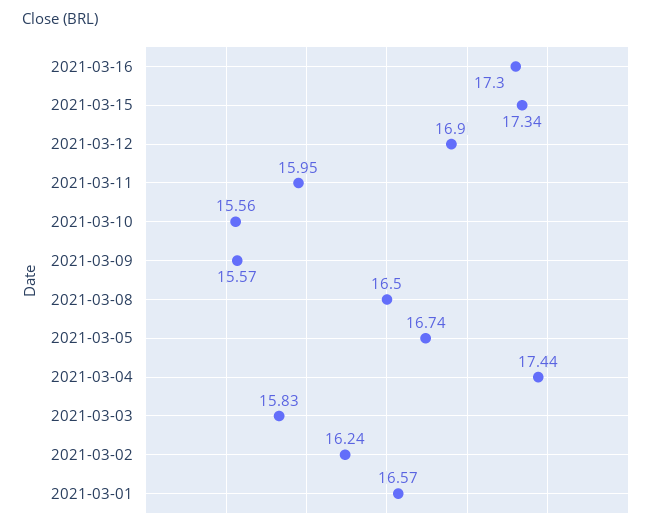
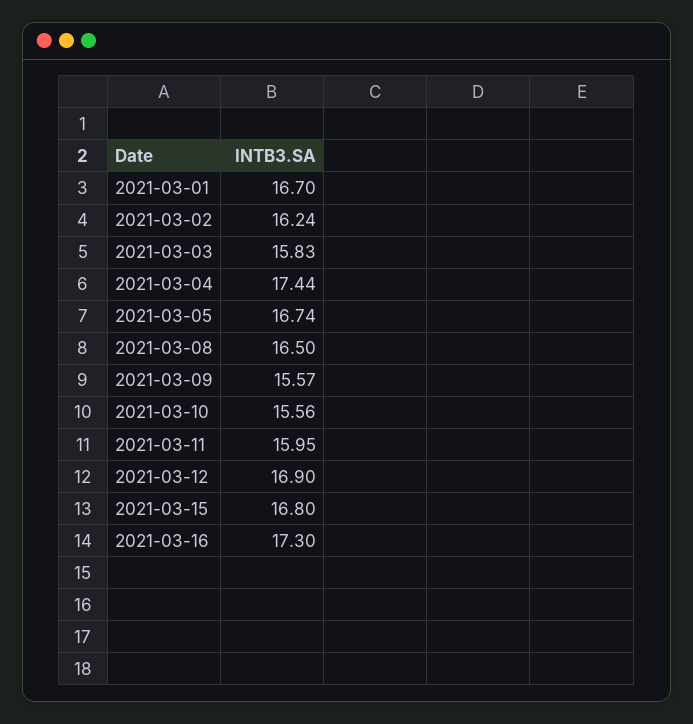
2021-03-15: 17.34 -> 16.8
2021-03-01: 16.57 -> 16.7

